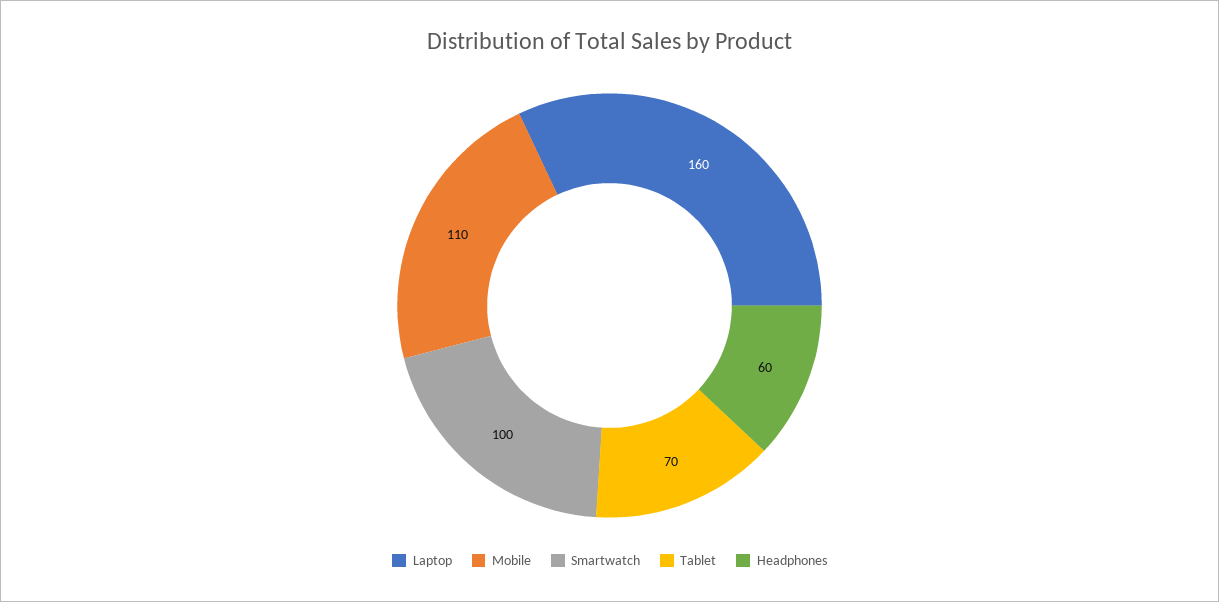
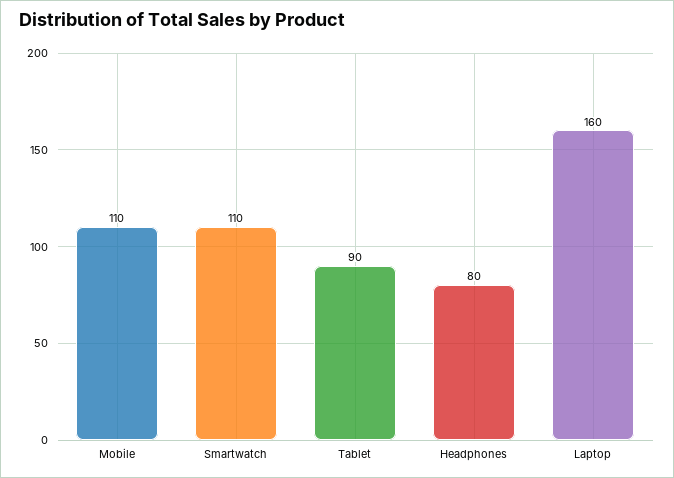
Smartwatch: 100 -> 110
Tablet: 70 -> 90
Headphones: 60 -> 80

